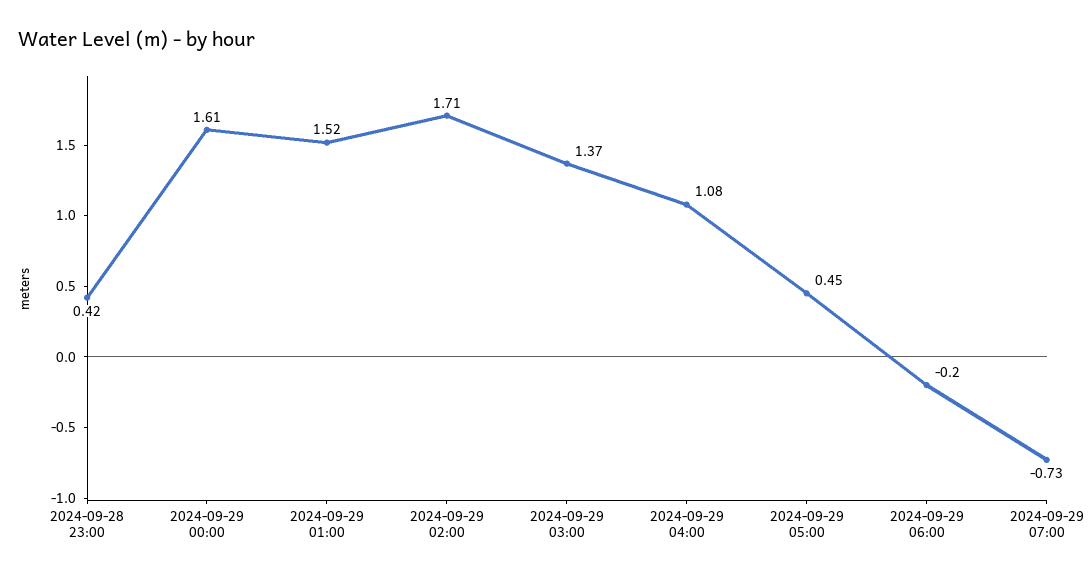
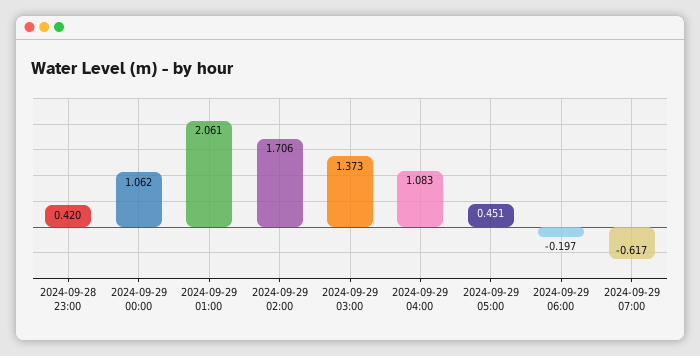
2024-09-29 00:00: 1.61 -> 1.062
2024-09-29 01:00: 1.52 -> 2.061
2024-09-29 07:00: -0.73 -> -0.617

